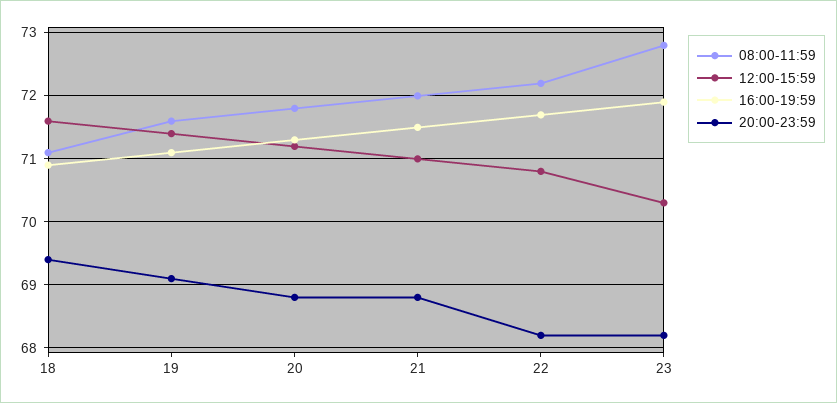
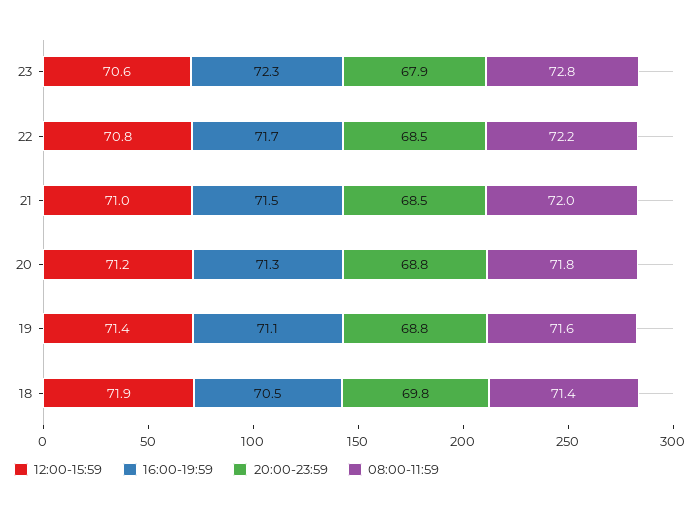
08:00-11:59, 18: 71.1 -> 71.4
12:00-15:59, 18: 71.6 -> 71.9
16:00-19:59, 18: 70.9 -> 70.5
20:00-23:59, 18: 69.4 -> 69.8
20:00-23:59, 19: 69.1 -> 68.8
20:00-23:59, 21: 68.8 -> 68.5
20:00-23:59, 22: 68.2 -> 68.5
12:00-15:59, 23: 70.3 -> 70.6
16:00-19:59, 23: 71.9 -> 72.3
20:00-23:59, 23: 68.2 -> 67.9

